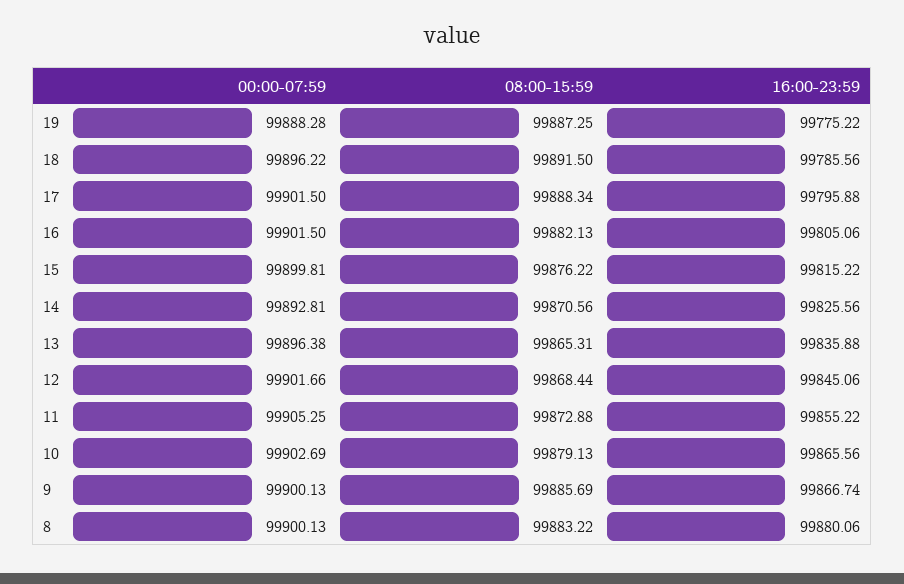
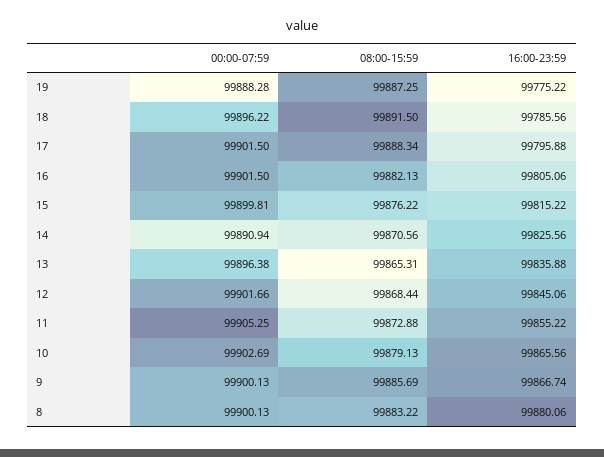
00:00-07:59, 14: 99892.81 -> 99890.94

